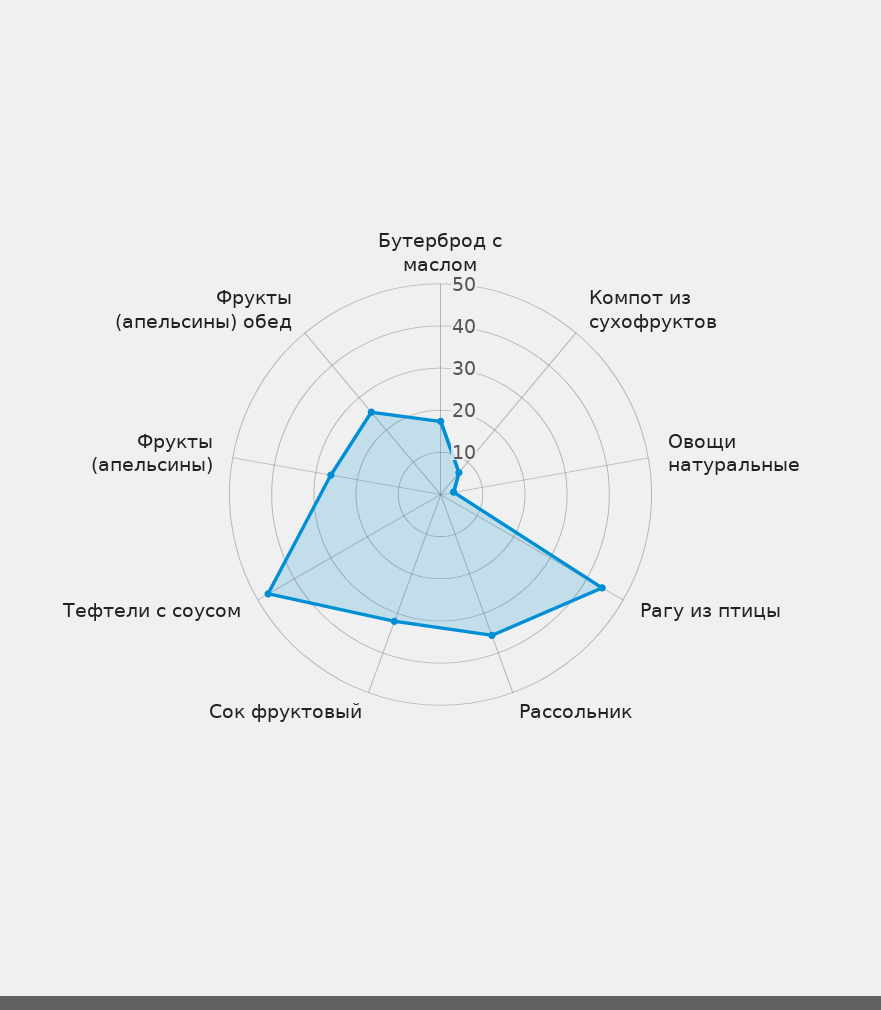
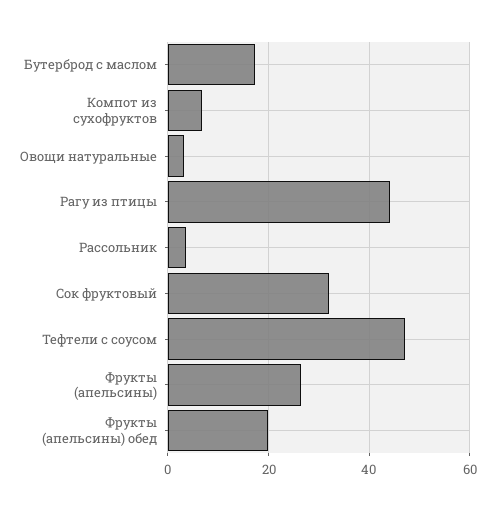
Рассольник: 36 -> 4
Фрукты (апельсины) обед: 26 -> 20

